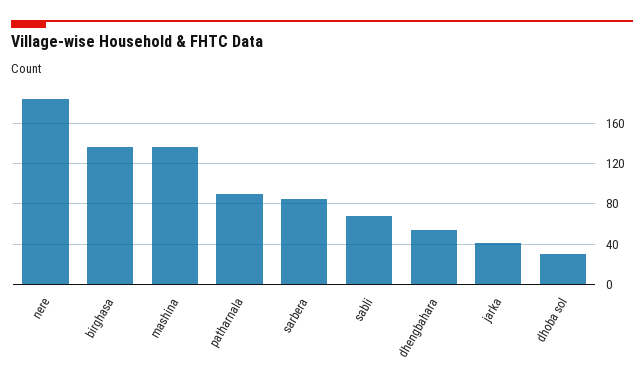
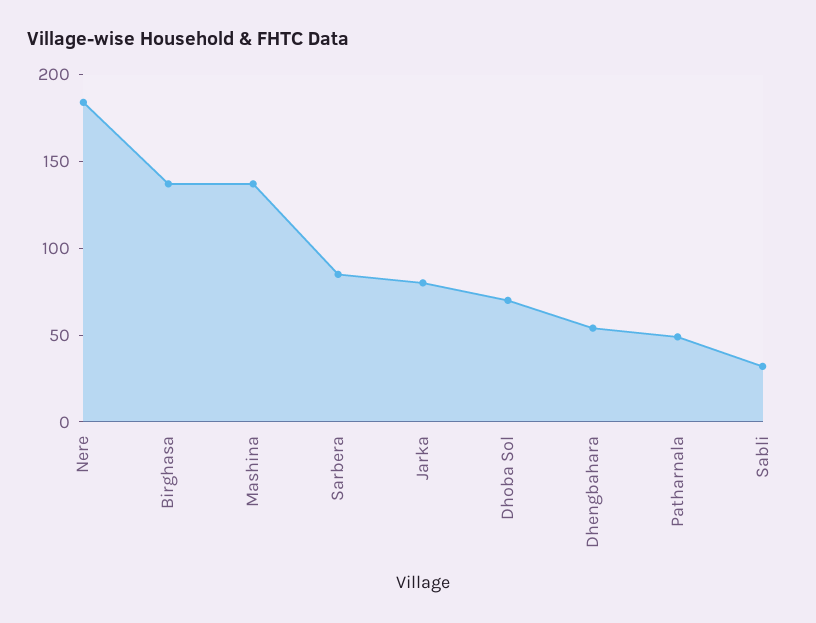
patharnala: 90 -> 50
sabli: 70 -> 30
jarka: 40 -> 80
dhoba sol: 30 -> 70

